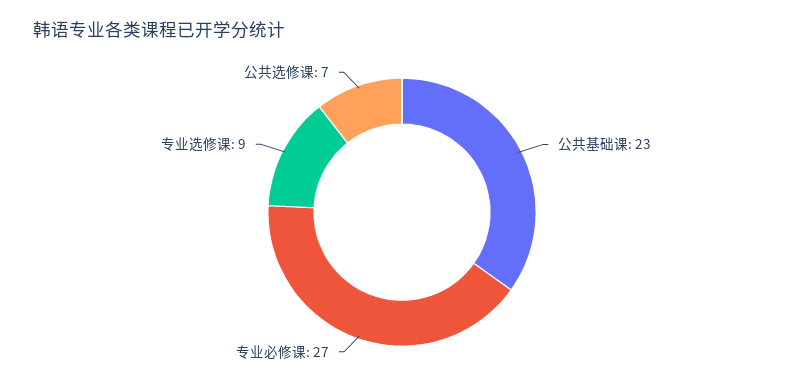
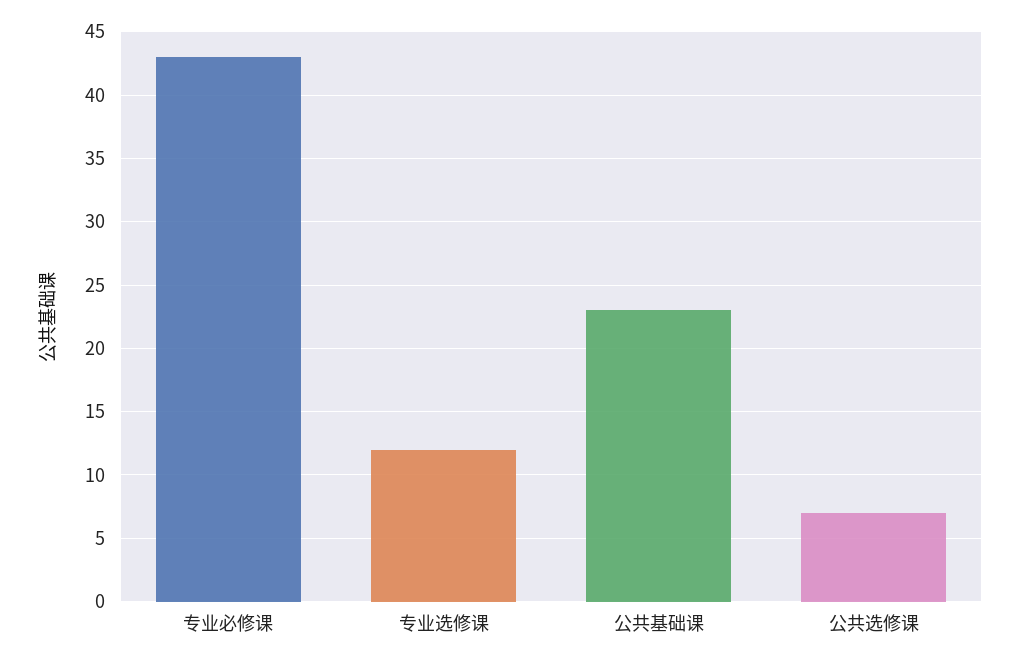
专业必修课: 27 -> 43
专业选修课: 9 -> 12

